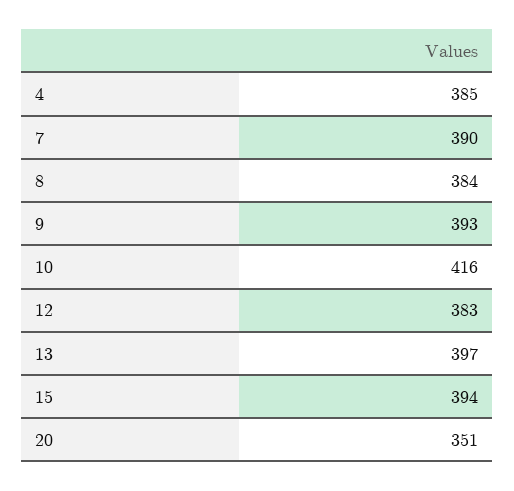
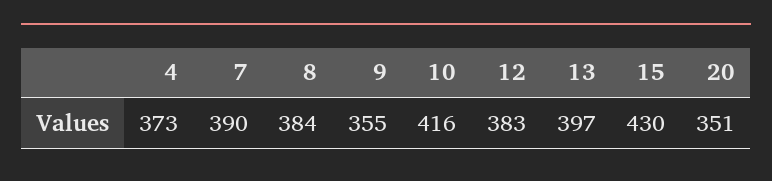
4: 385 -> 373
9: 393 -> 355
15: 394 -> 430

